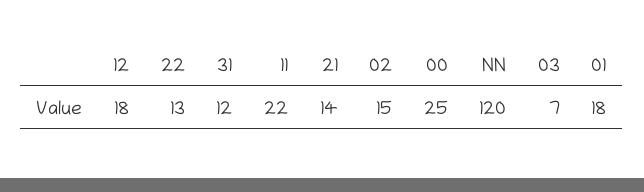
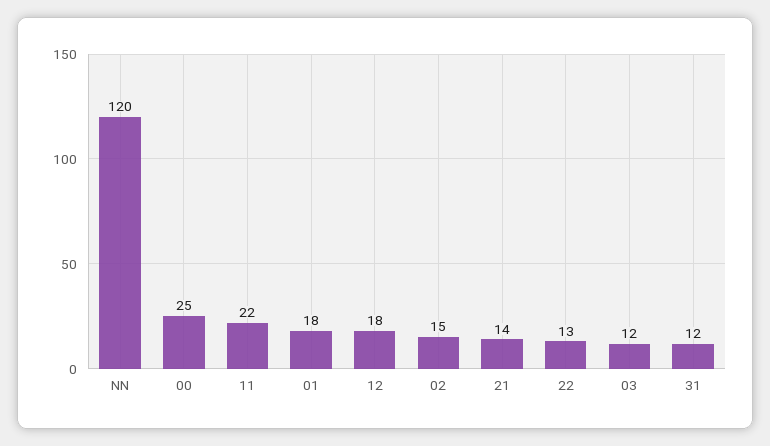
03: 7 -> 12

